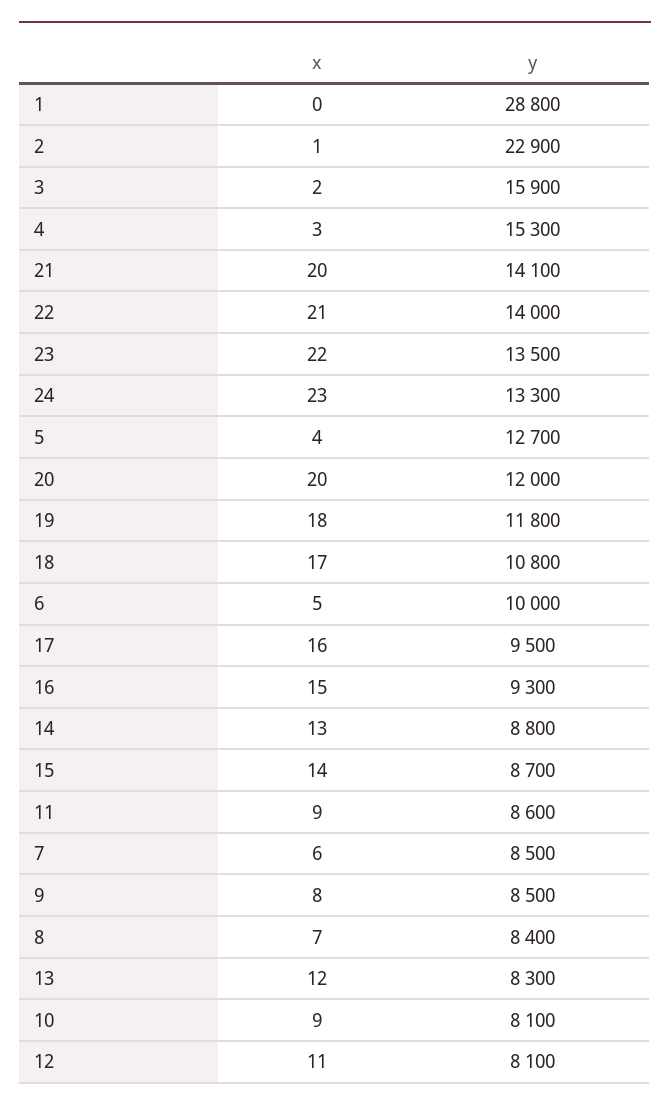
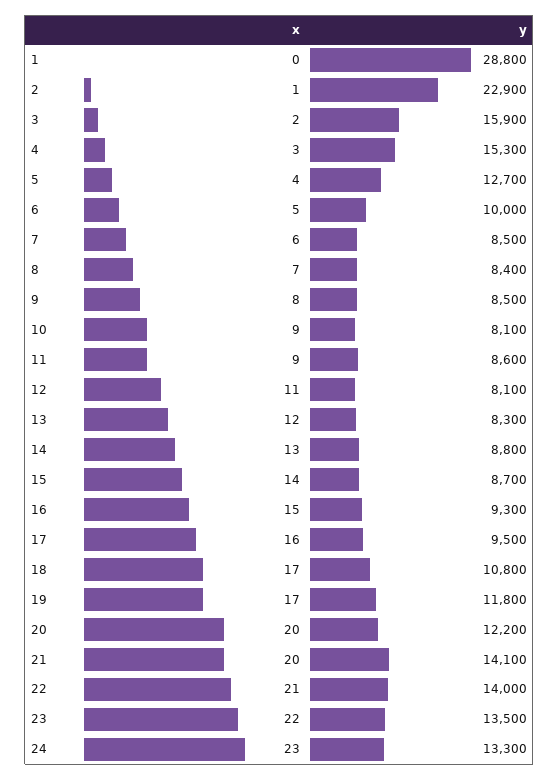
y, 20: 12000 -> 12200
x, 19: 18 -> 17

